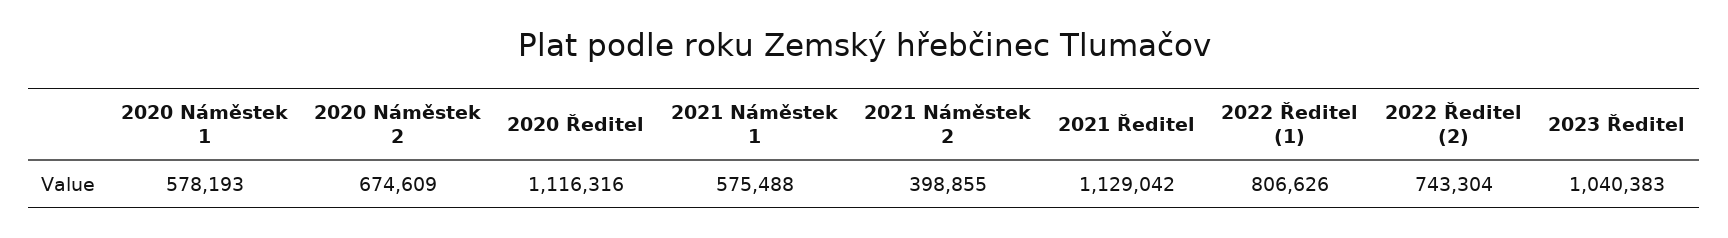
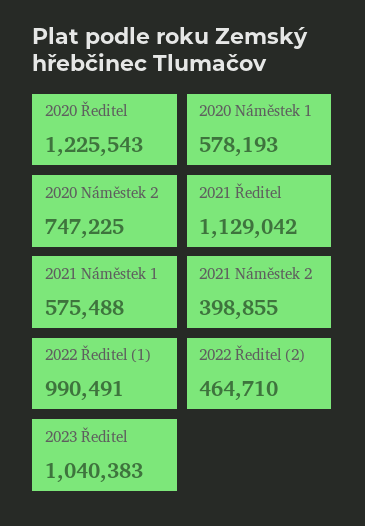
2020 Náměstek 2: 674609 -> 747225
2020 Ředitel: 1116316 -> 1225543
2022 Ředitel (1): 806626 -> 990491
2022 Ředitel (2): 743304 -> 464710

